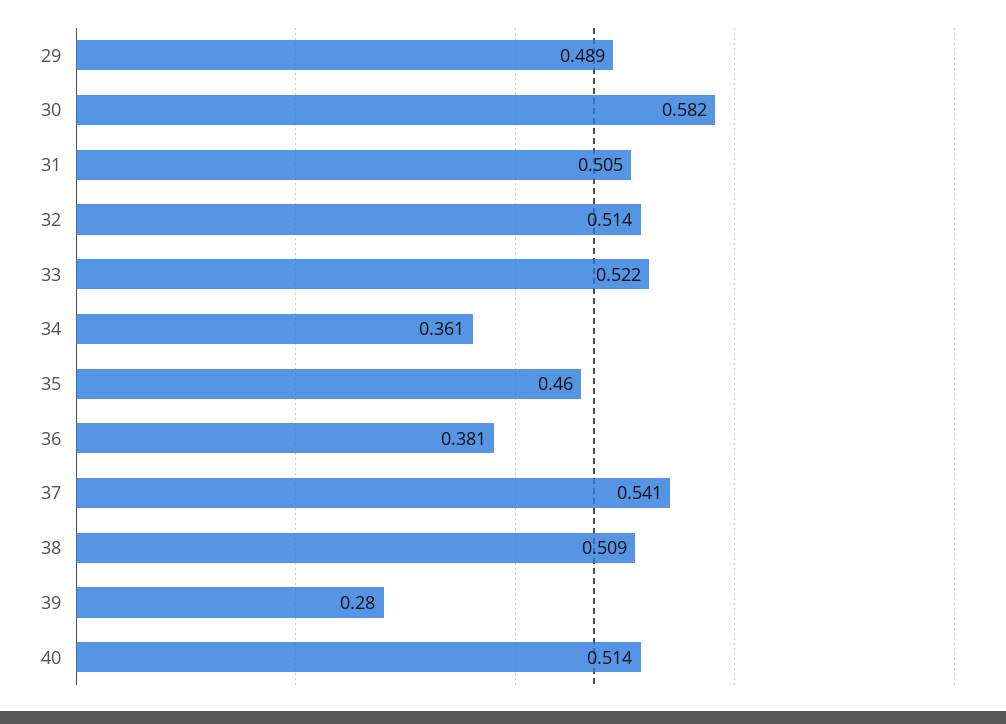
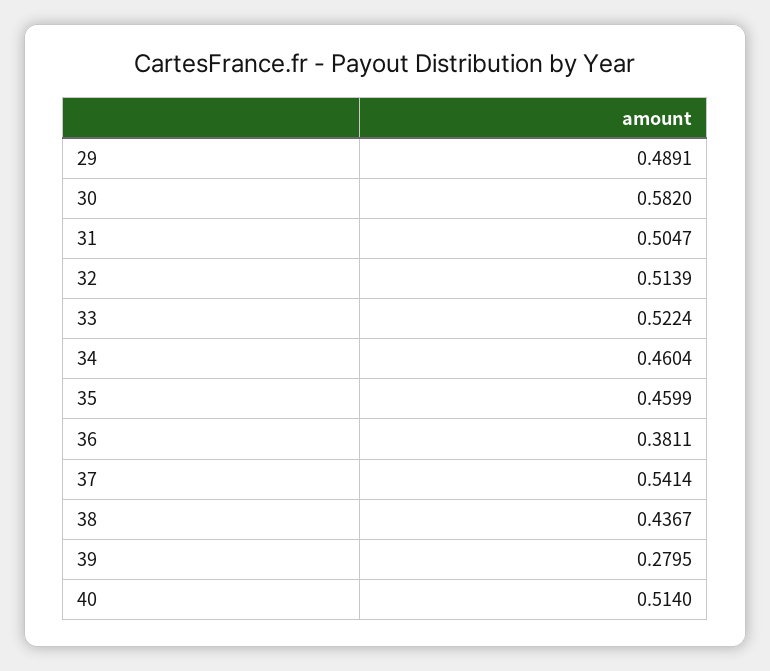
34: 0.361 -> 0.4604
38: 0.509 -> 0.4367

